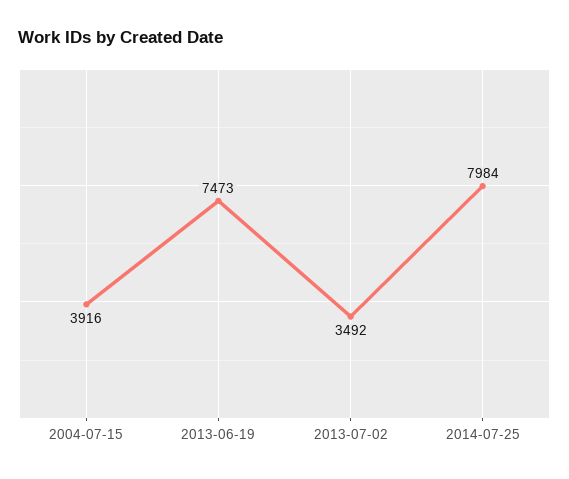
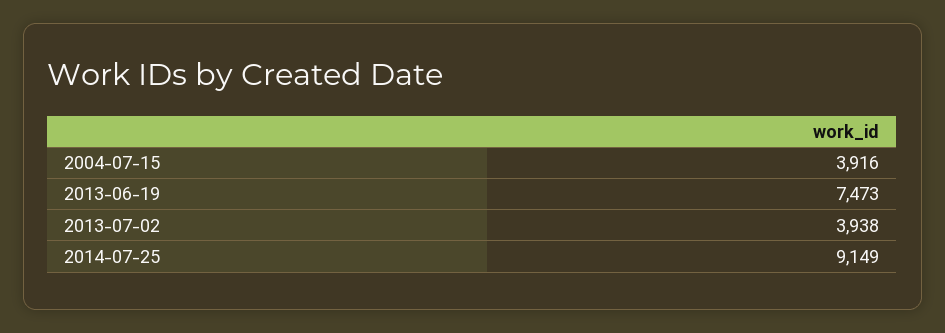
2013-07-02: 3492 -> 3938
2014-07-25: 7984 -> 9149

